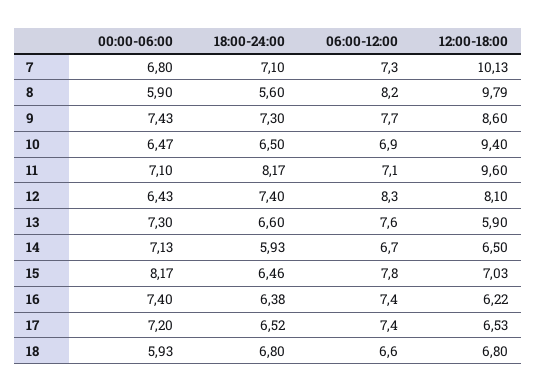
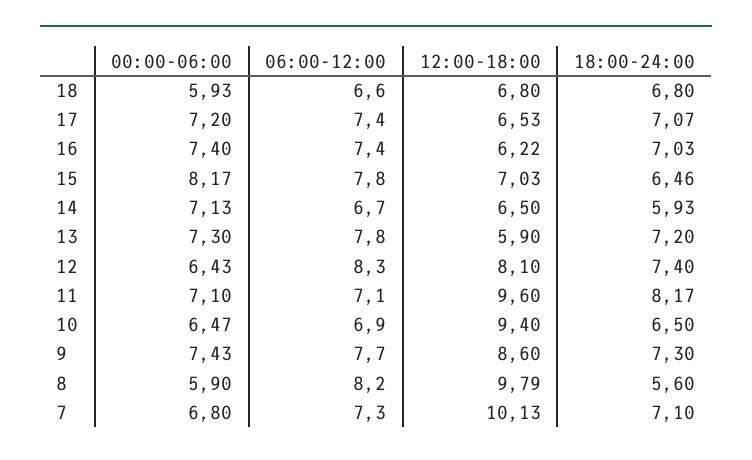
18:00-24:00, 13: 6.6 -> 7.2
06:00-12:00, 13: 7.6 -> 7.8
18:00-24:00, 16: 6.38 -> 7.03
18:00-24:00, 17: 6.52 -> 7.07

